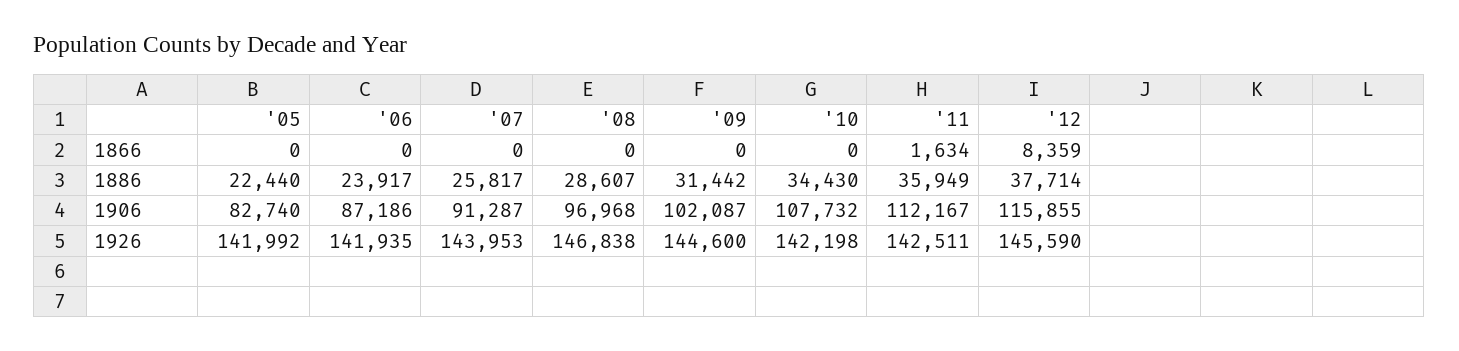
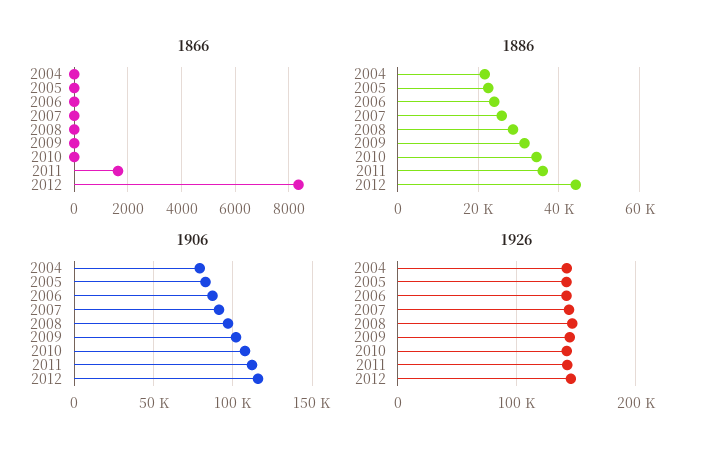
1886, '12: 37714 -> 44000
1866, 2004: none -> 0
1886, 2004: none -> 22000
1906, 2004: none -> 80000
1926, 2004: none -> 140000

